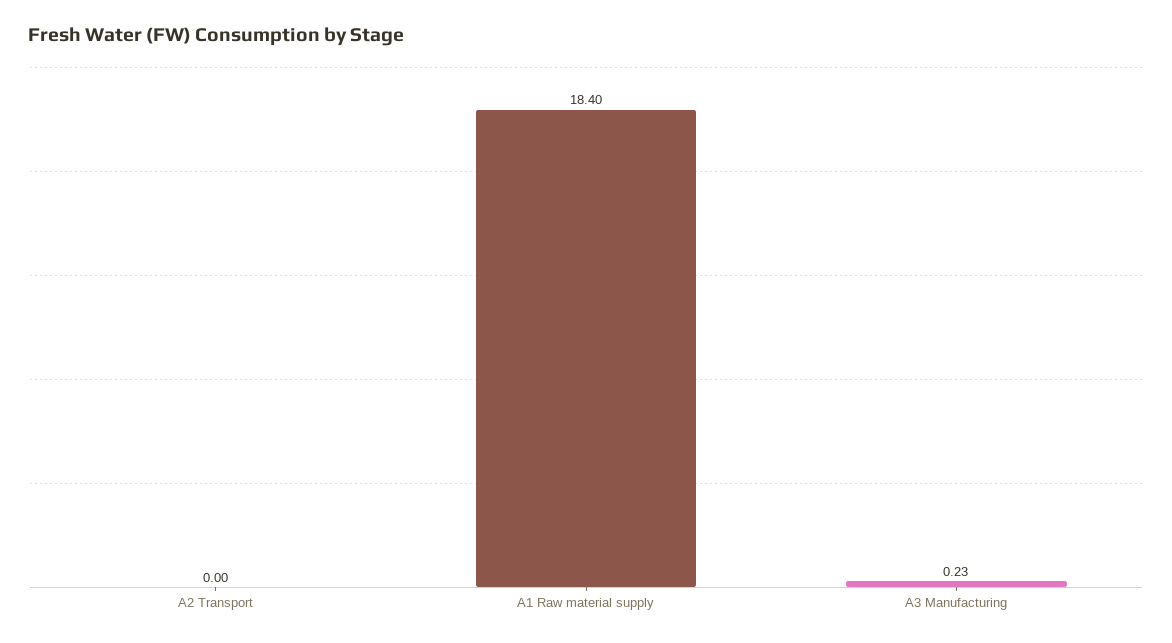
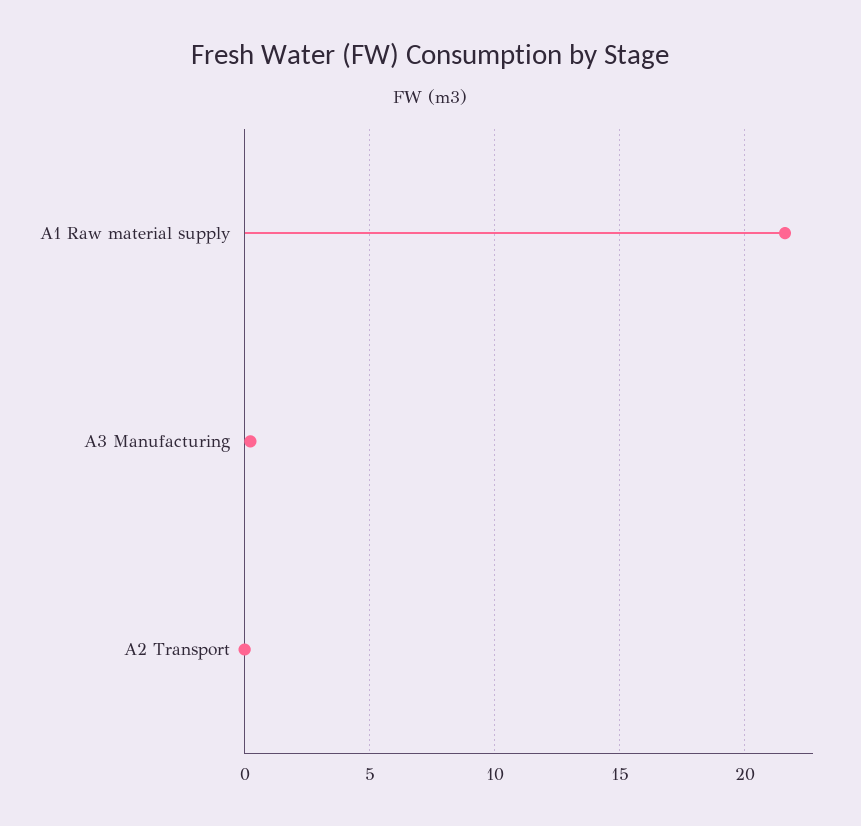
A1 Raw material supply: 18.4 -> 21.5

